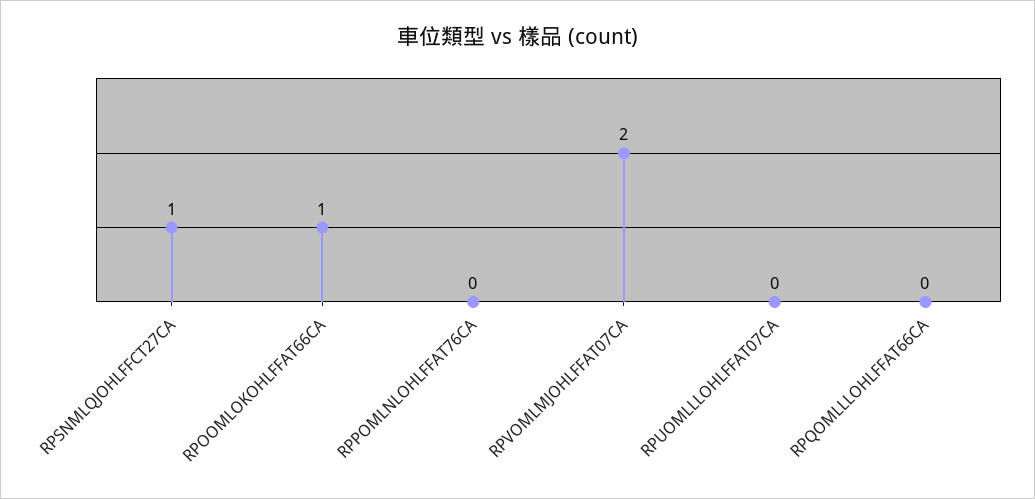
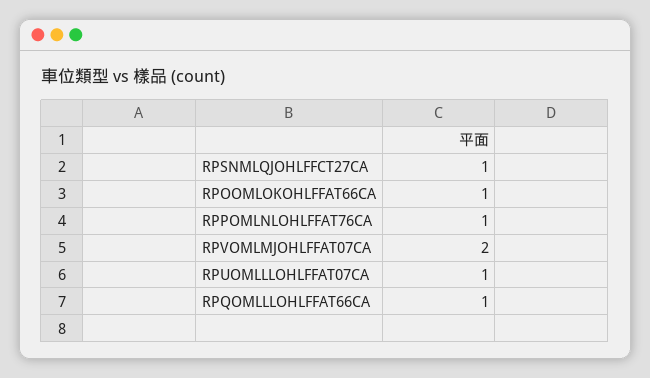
RPPOMLNLOHLFFAT76CA: 0 -> 1
RPUOMLLLOHLFFAT07CA: 0 -> 1
RPQOMLLLOHLFFAT66CA: 0 -> 1

